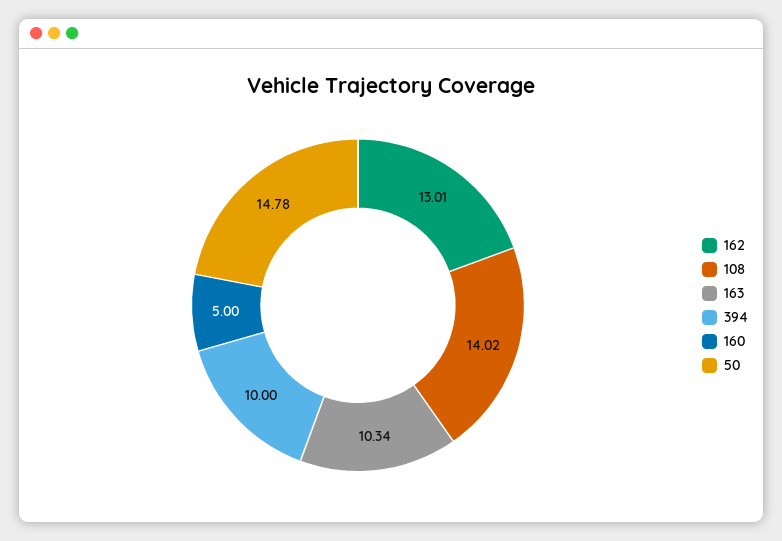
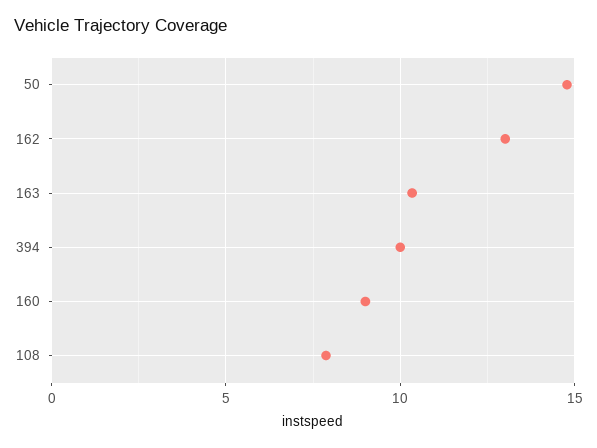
108: 14.02 -> 8
160: 5 -> 9

